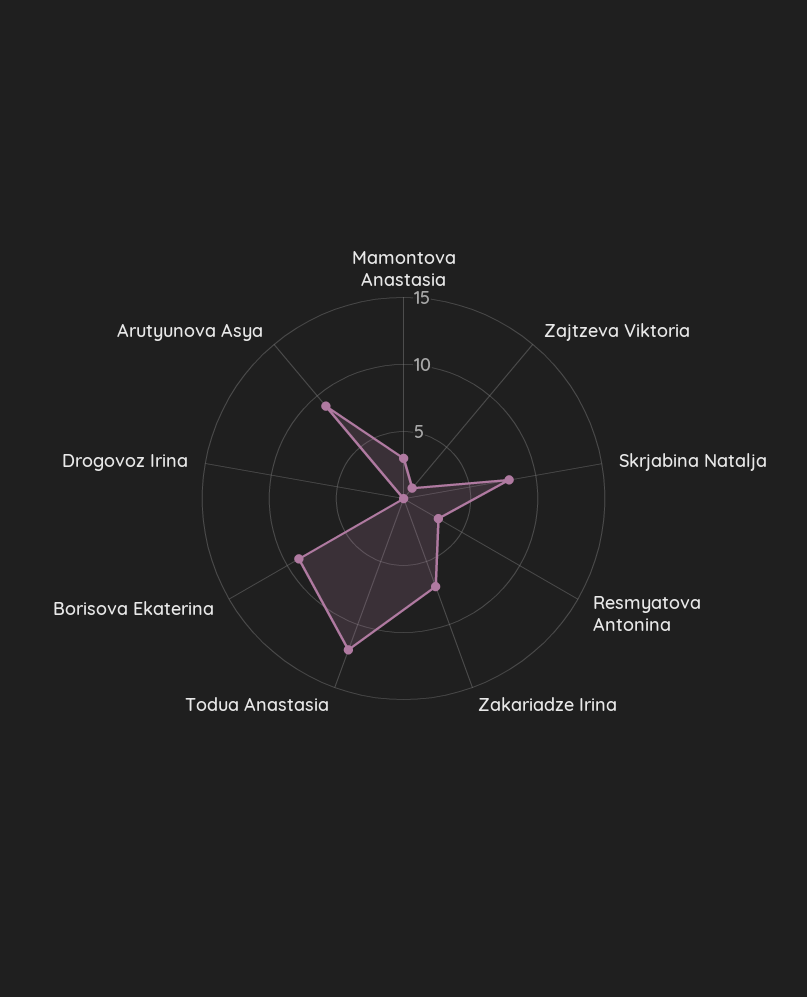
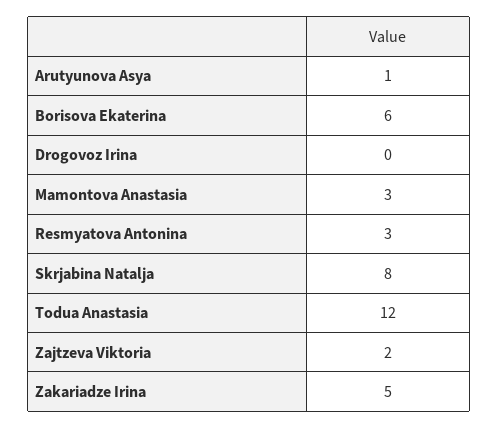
Zajtzeva Viktoria: 1 -> 2
Zakariadze Irina: 7 -> 5
Borisova Ekaterina: 9 -> 6
Arutyunova Asya: 9 -> 1

